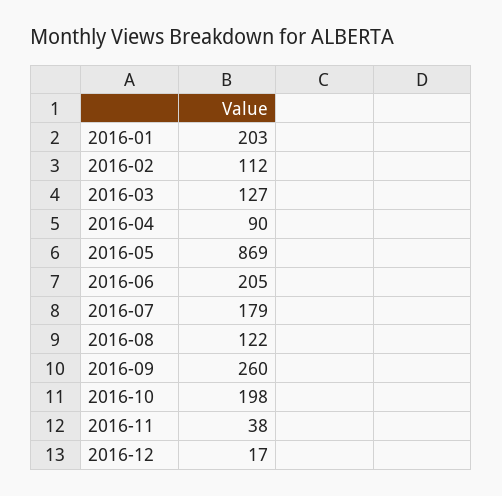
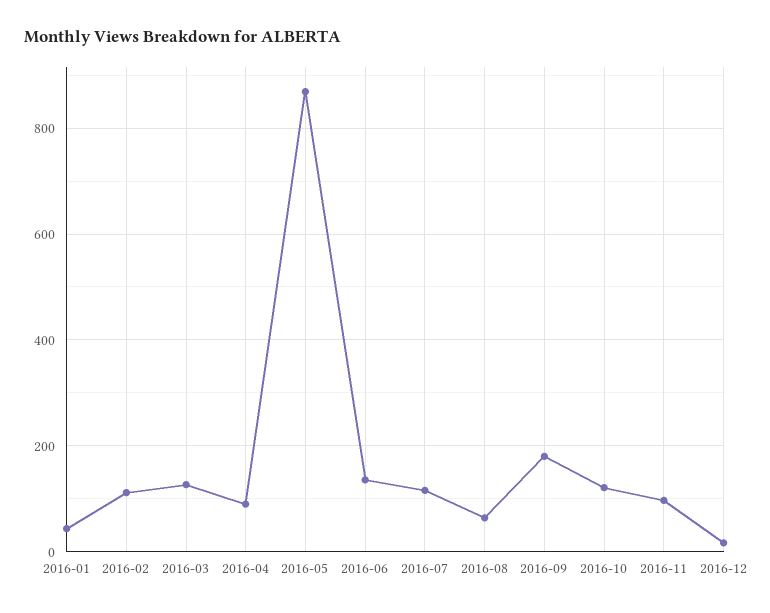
2016-01: 203 -> 40
2016-06: 205 -> 140
2016-07: 179 -> 120
2016-08: 122 -> 60
2016-09: 260 -> 180
2016-10: 198 -> 120
2016-11: 38 -> 100

